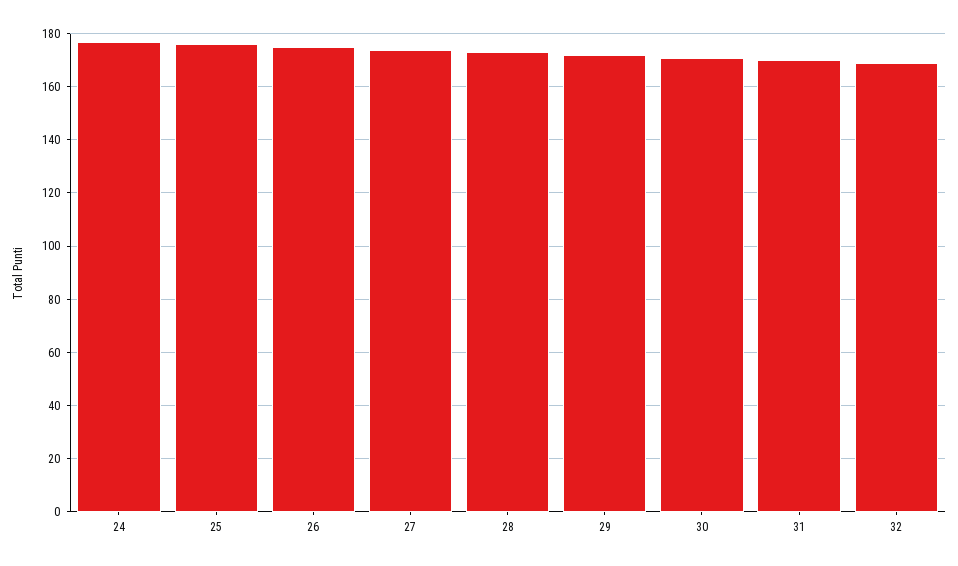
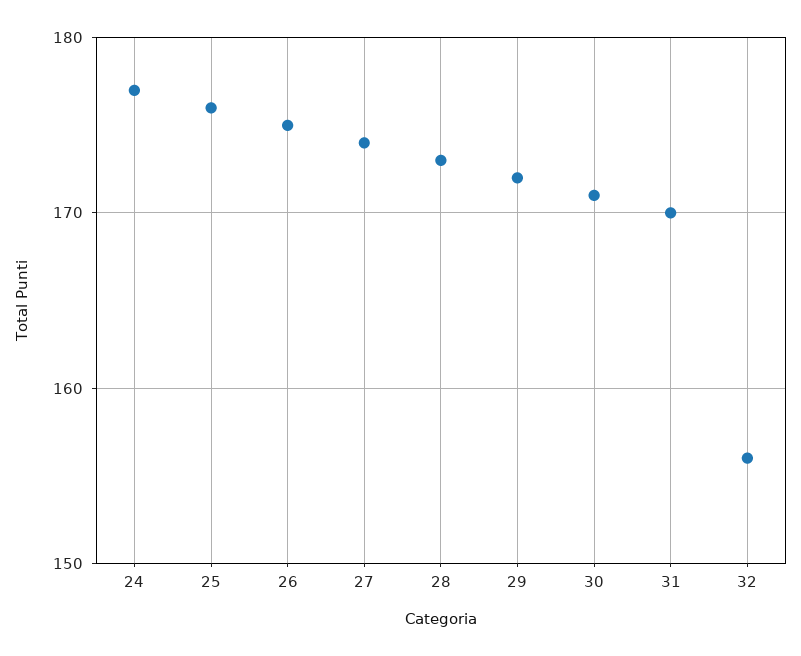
32: 170 -> 156

